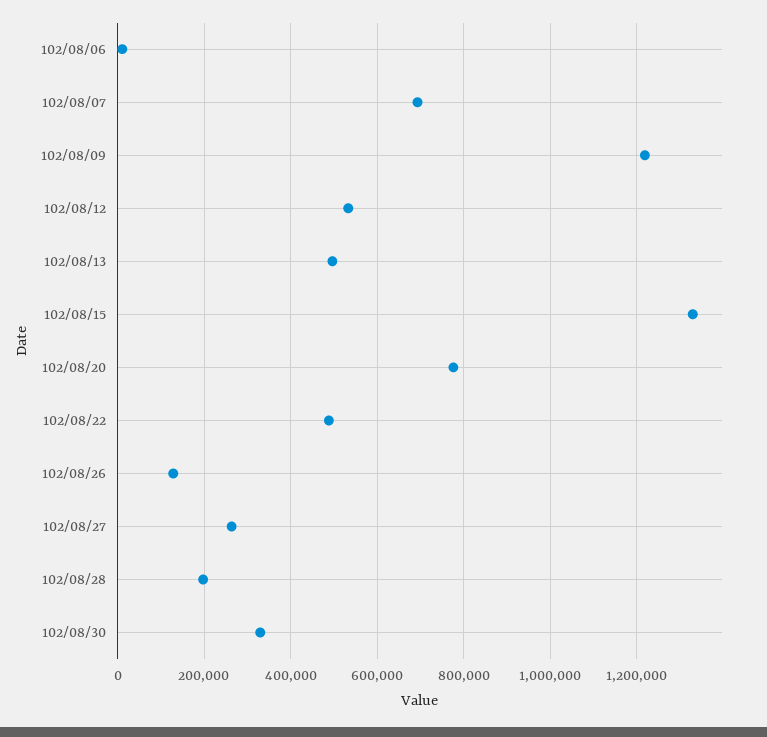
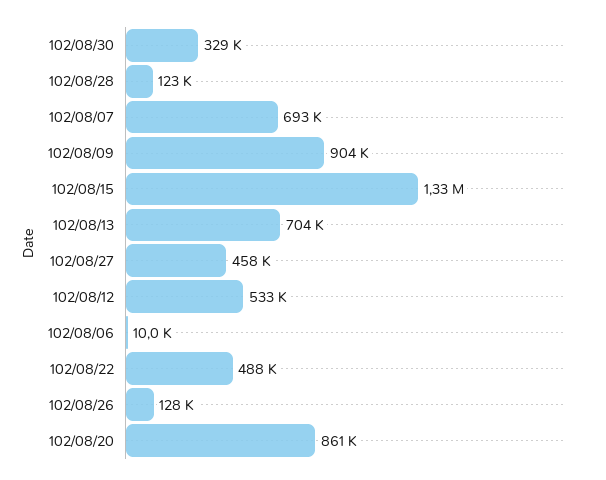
102/08/09: 1220000 -> 904000
102/08/13: 500000 -> 704000
102/08/20: 780000 -> 861000
102/08/27: 260000 -> 458000
102/08/28: 200000 -> 123000

